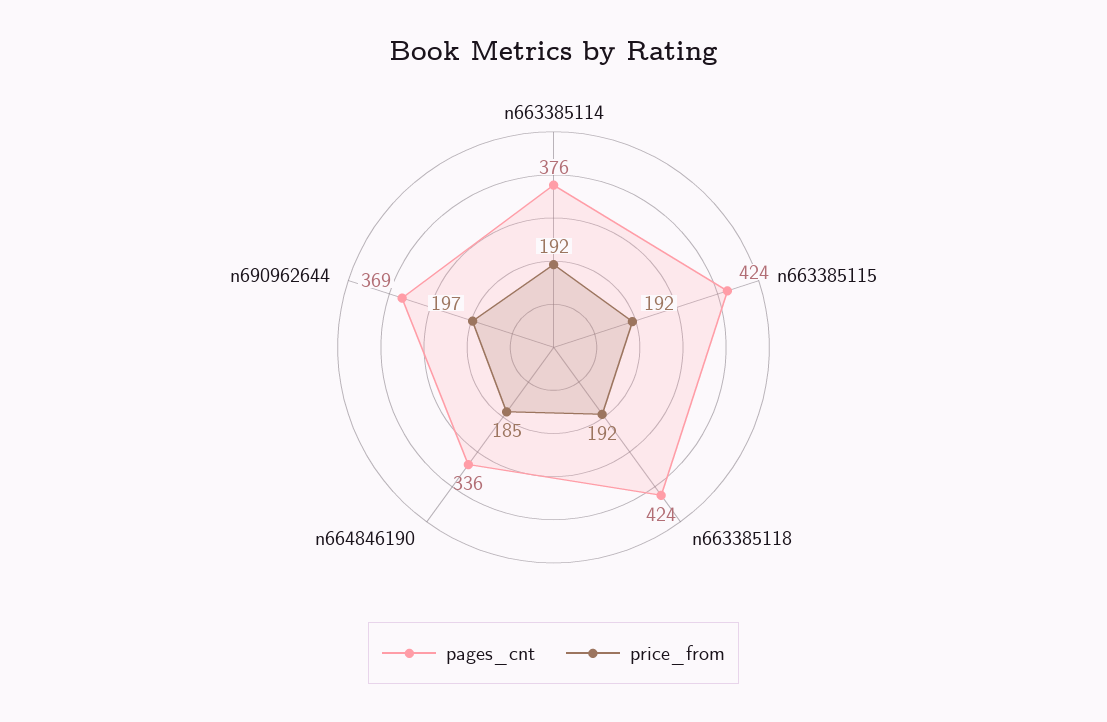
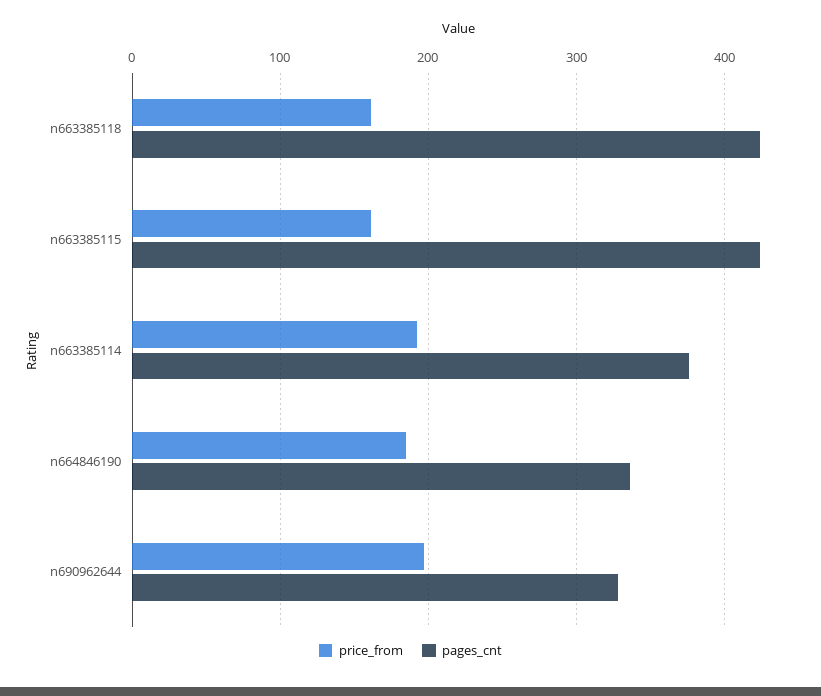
price_from, n663385115: 192 -> 160
price_from, n663385118: 192 -> 160
pages_cnt, n690962644: 369 -> 330

